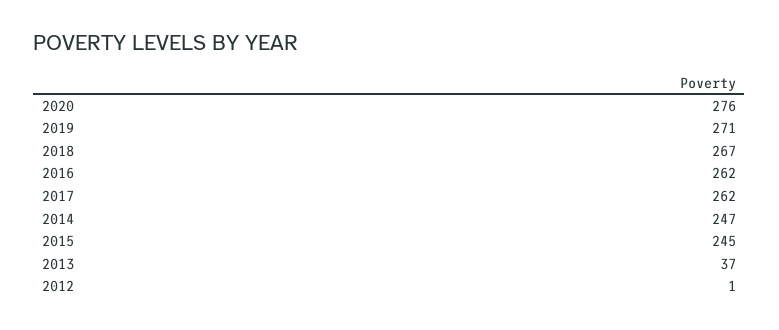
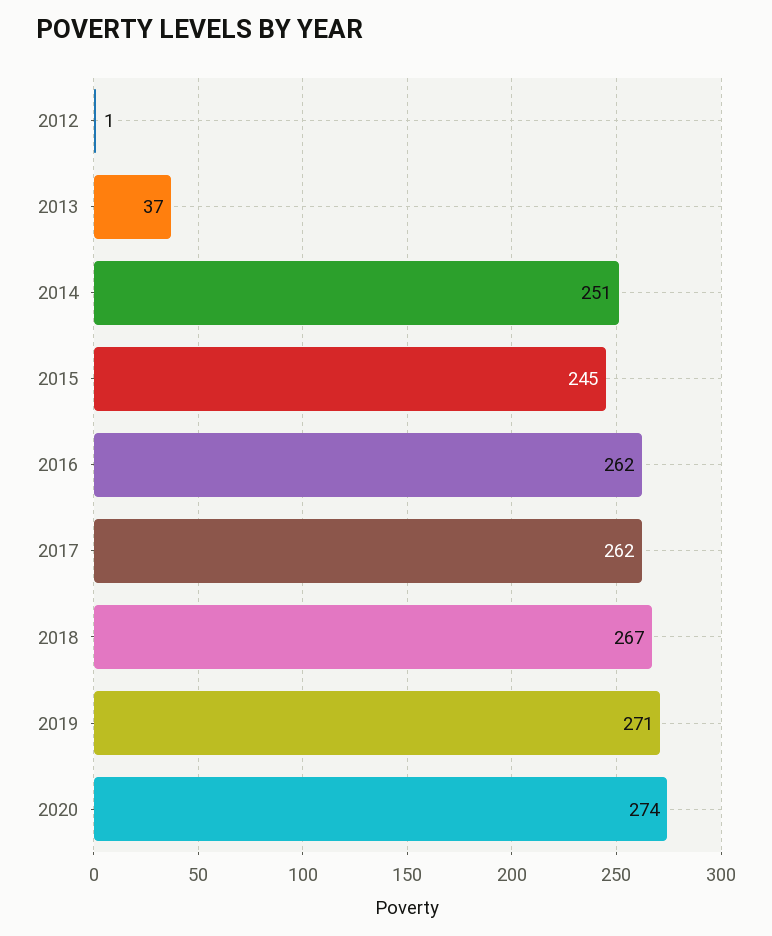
2020: 276 -> 274
2014: 247 -> 251

